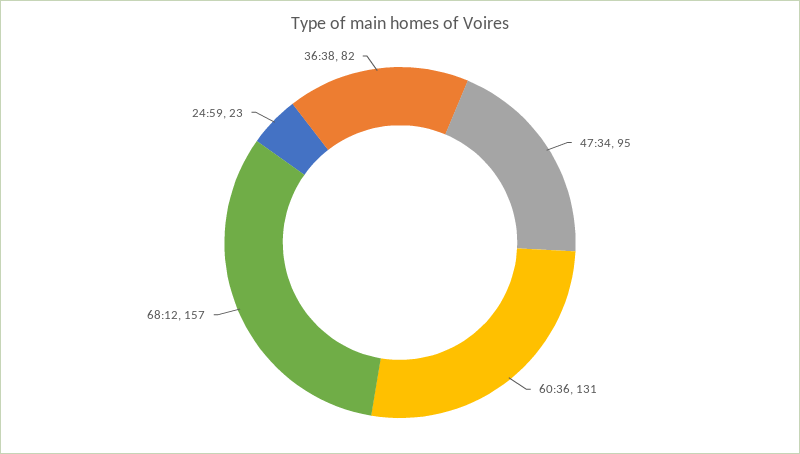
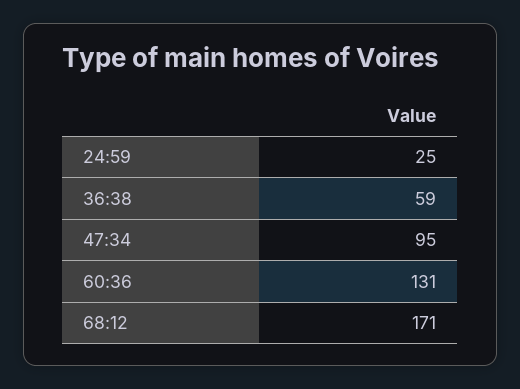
68:12: 157 -> 171
24:59: 23 -> 25
36:38: 82 -> 59

